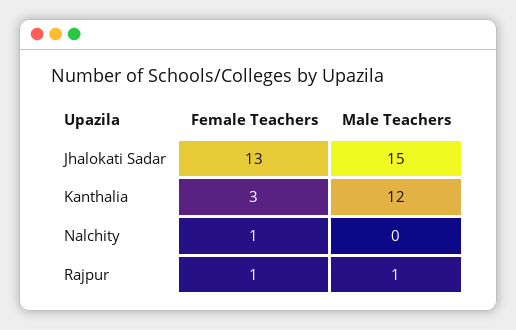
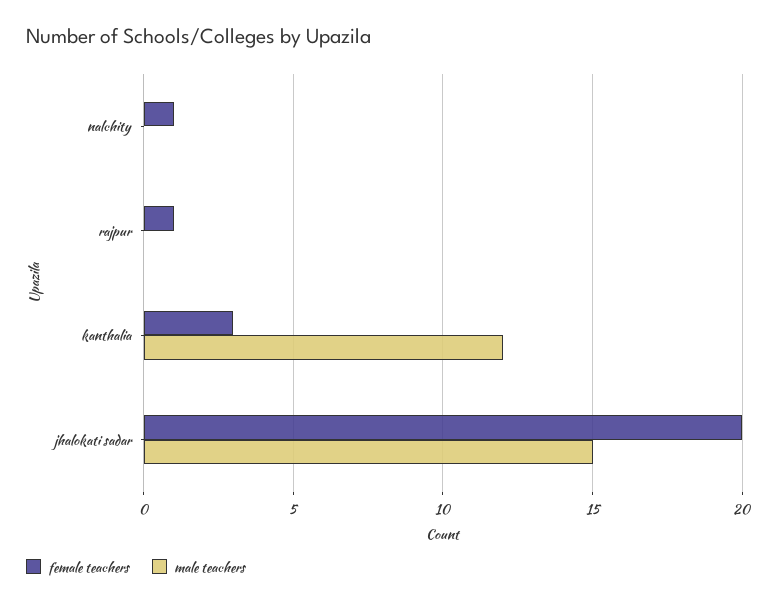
Female Teachers, Jhalokati Sadar: 13 -> 20
Male Teachers, Rajpur: 1 -> 0

